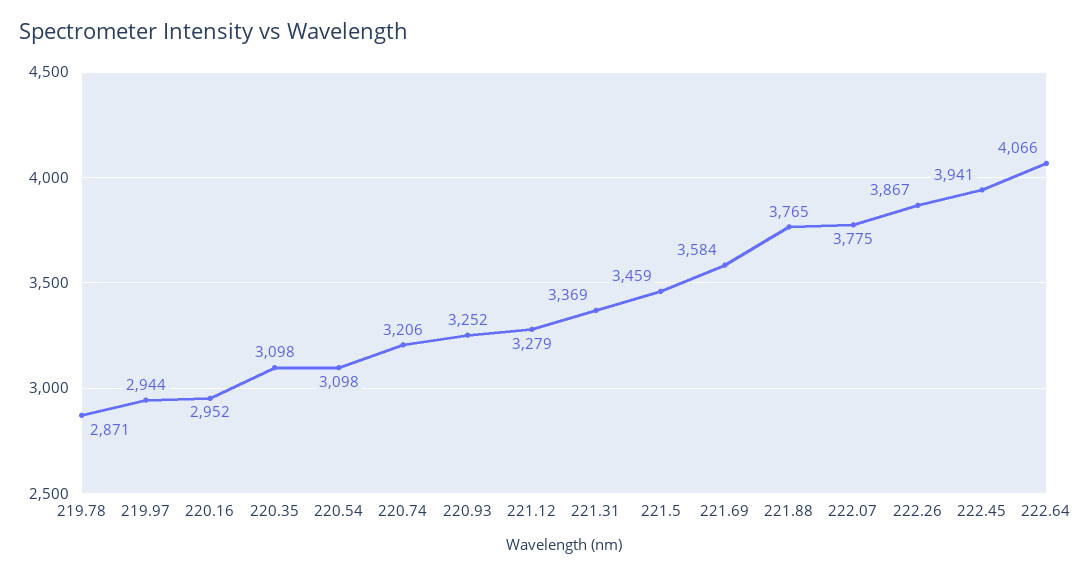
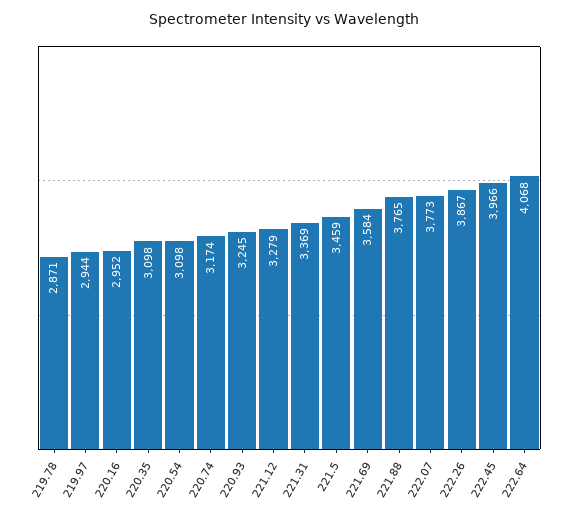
220.74: 3206 -> 3174
220.93: 3252 -> 3245
222.07: 3775 -> 3773
222.45: 3941 -> 3966
222.64: 4066 -> 4068

